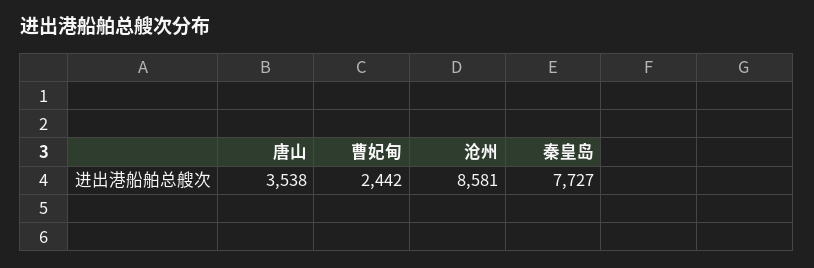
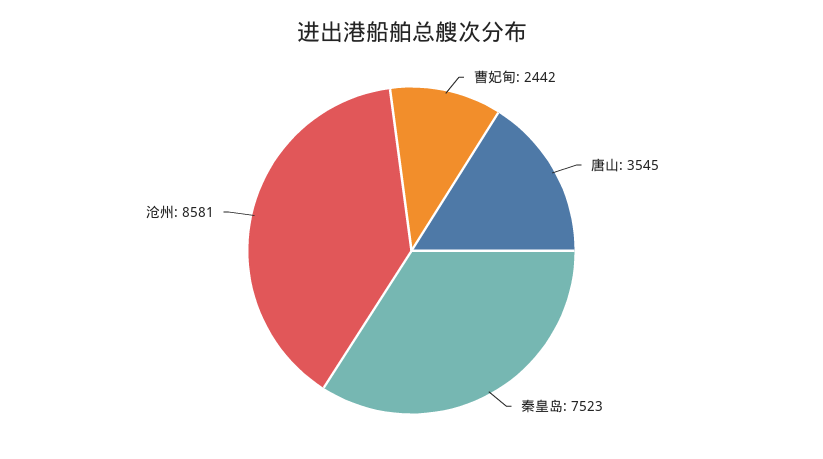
唐山: 3538 -> 3545
秦皇岛: 7727 -> 7523

